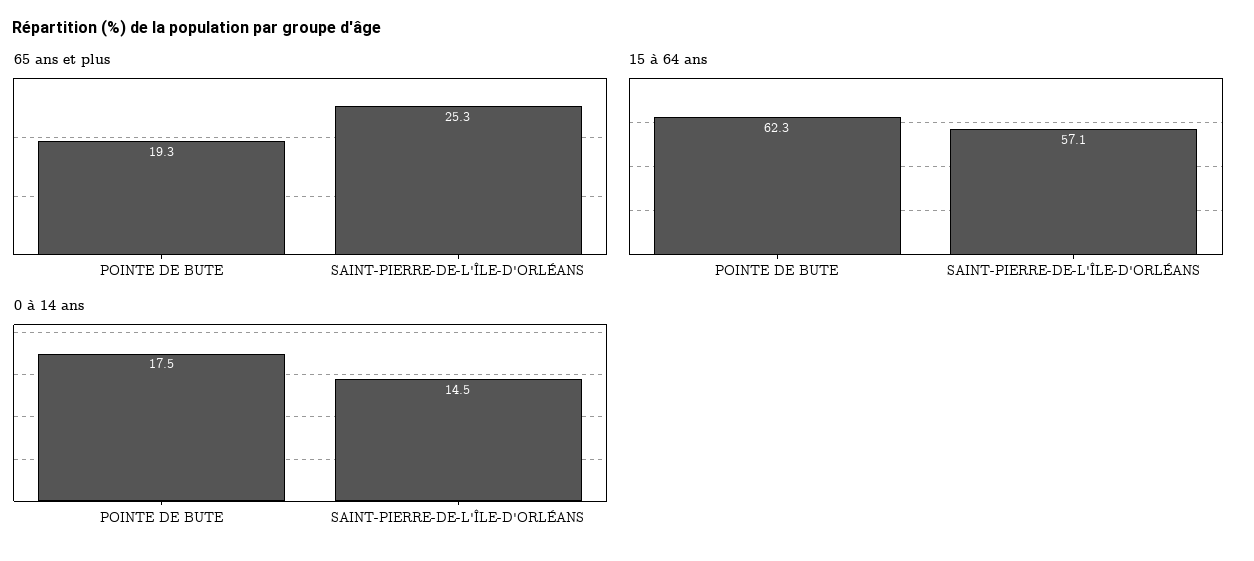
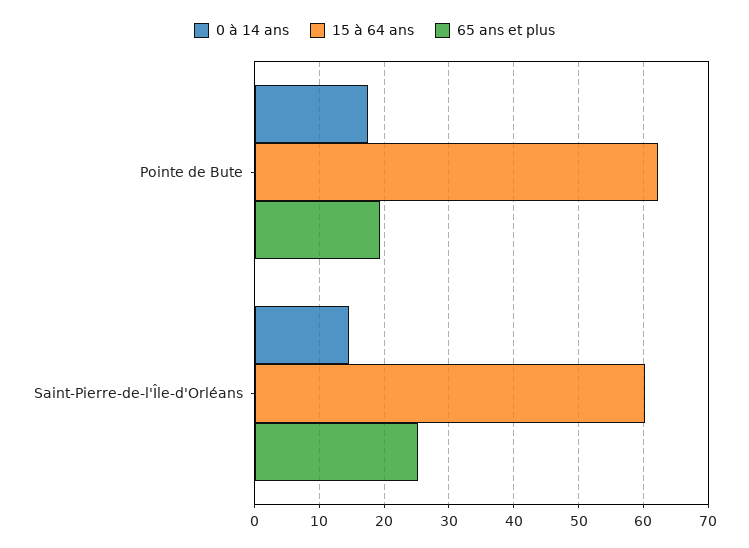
15 à 64 ans, SAINT-PIERRE-DE-L'ÎLE-D'ORLÉANS: 57.1 -> 60

